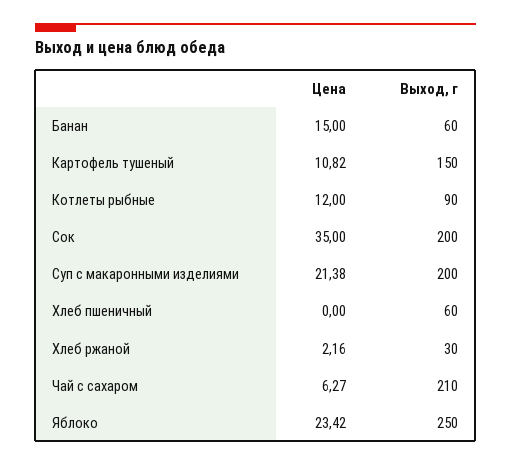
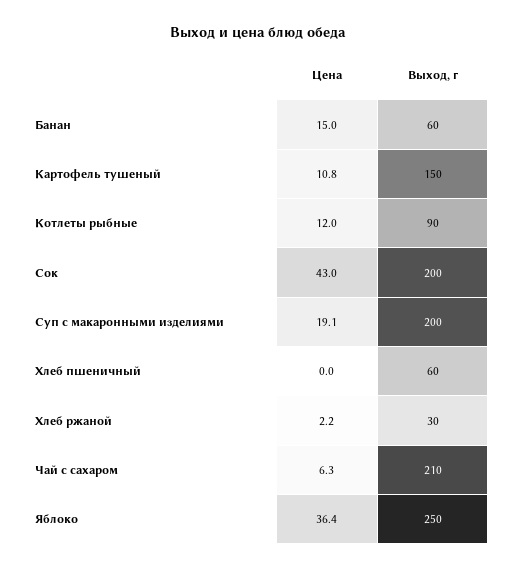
Цена, Сок: 35 -> 43
Цена, Суп с макаронными изделиями: 21.38 -> 19.1
Цена, Яблоко: 23.42 -> 36.4

